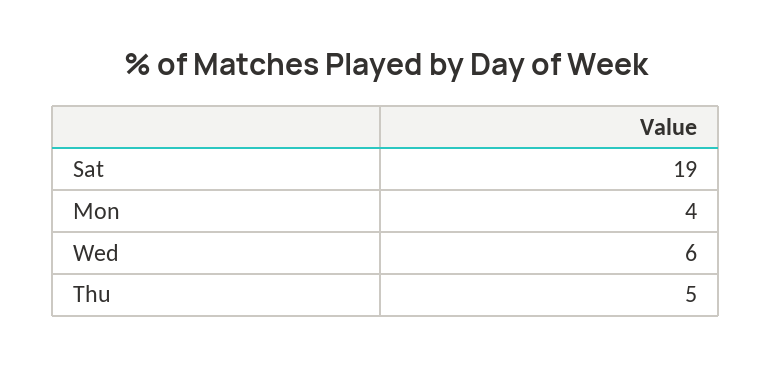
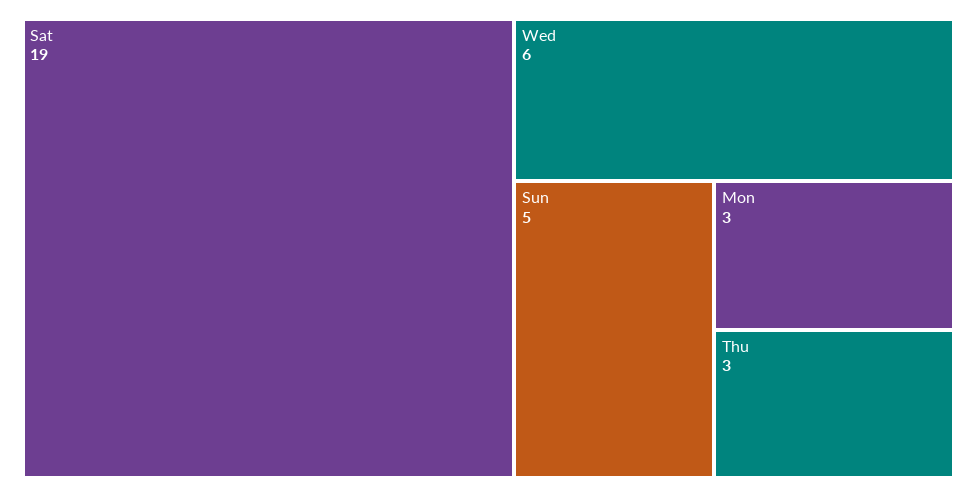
Mon: 4 -> 3
Thu: 5 -> 3
Sun: none -> 5

